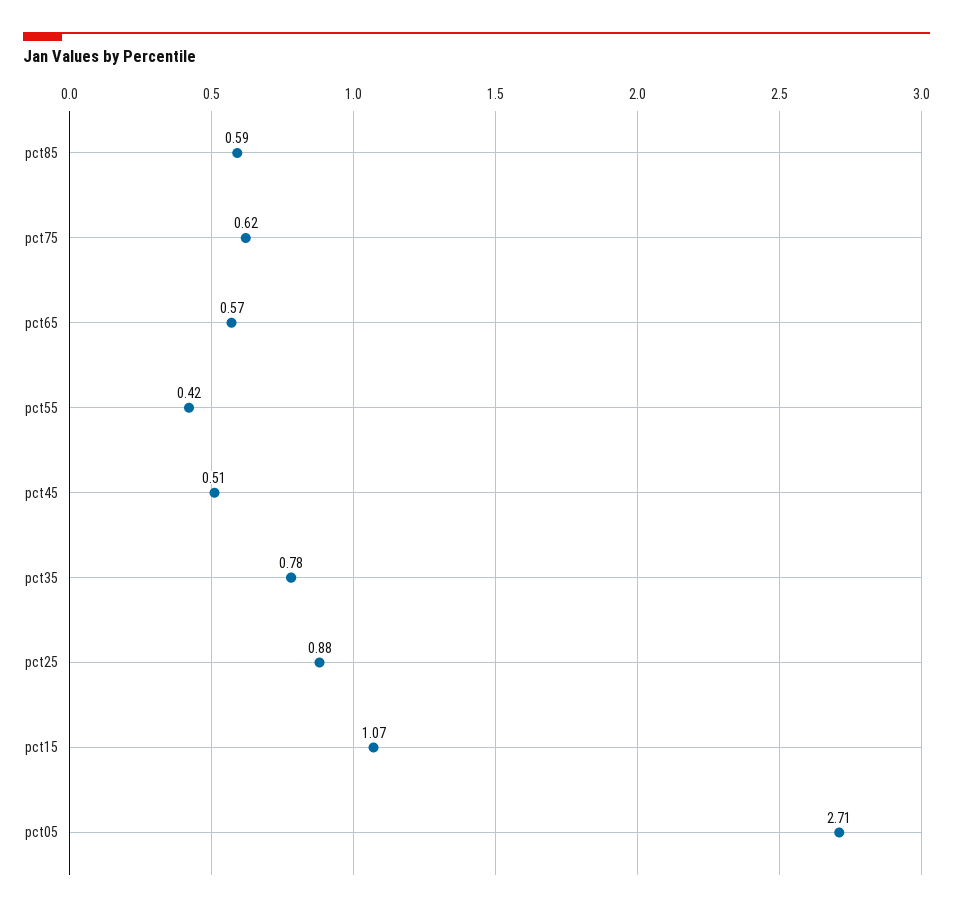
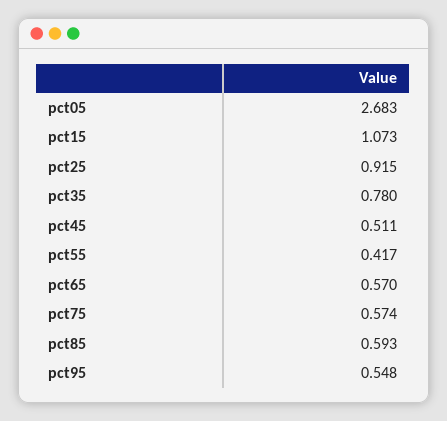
pct75: 0.62 -> 0.574
pct25: 0.88 -> 0.915
pct05: 2.71 -> 2.683
pct95: none -> 0.548

